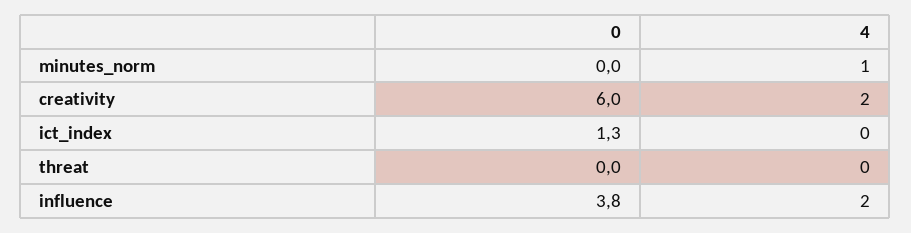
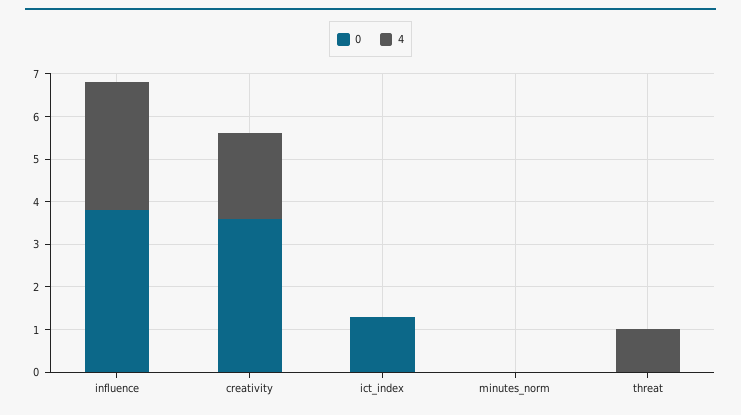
4, minutes_norm: 1 -> 0
0, creativity: 6 -> 3.5
4, threat: 0 -> 1
4, influence: 2 -> 3

